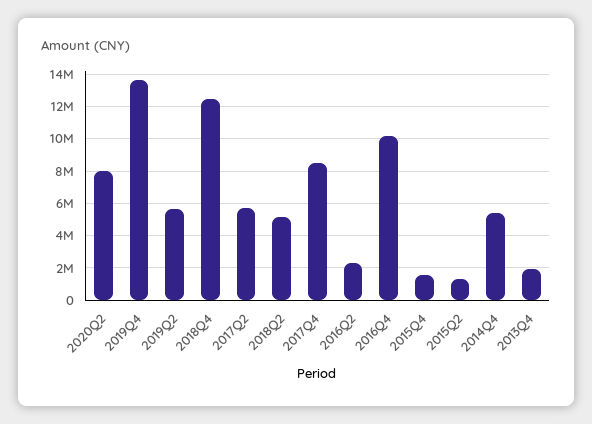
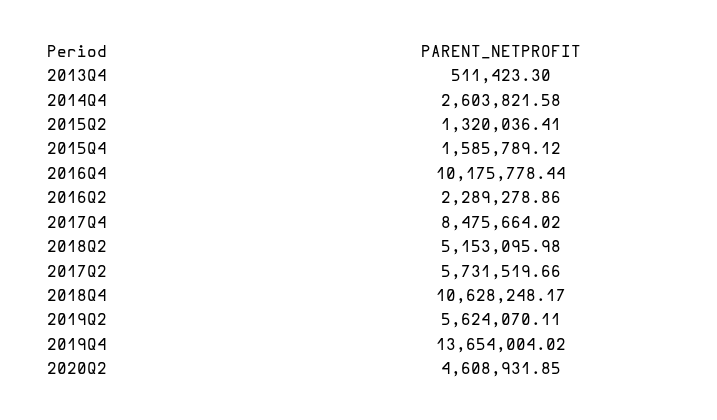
2020Q2: 8000000 -> 4608931.85
2018Q4: 12500000 -> 10628248.17
2014Q4: 5500000 -> 2603821.58
2013Q4: 2000000 -> 511423.3

